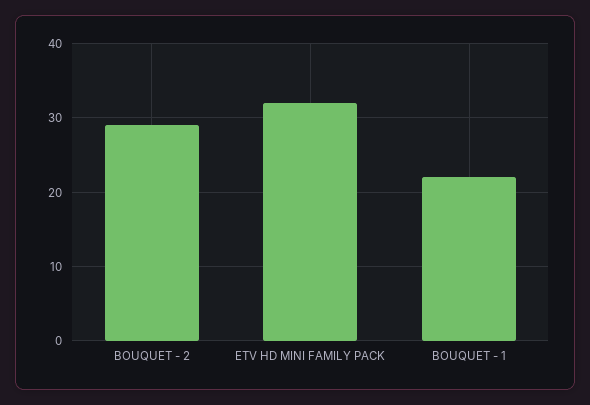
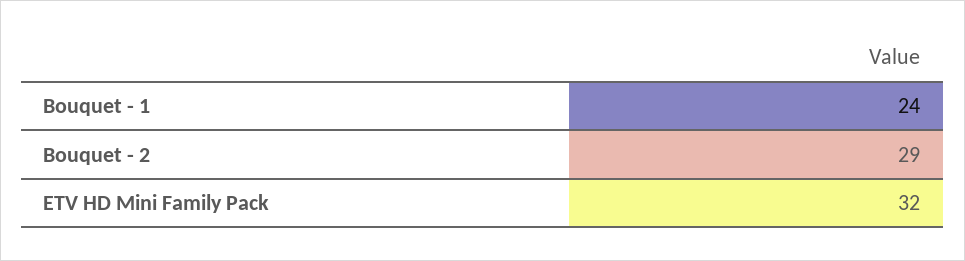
BOUQUET - 1: 22 -> 24

